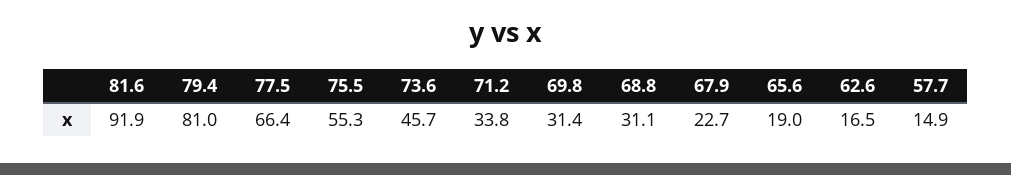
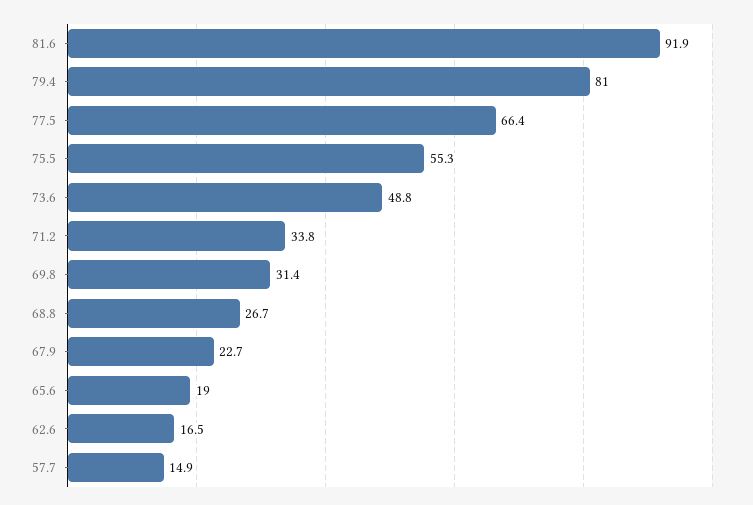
73.6: 45.7 -> 48.8
68.8: 31.1 -> 26.7

